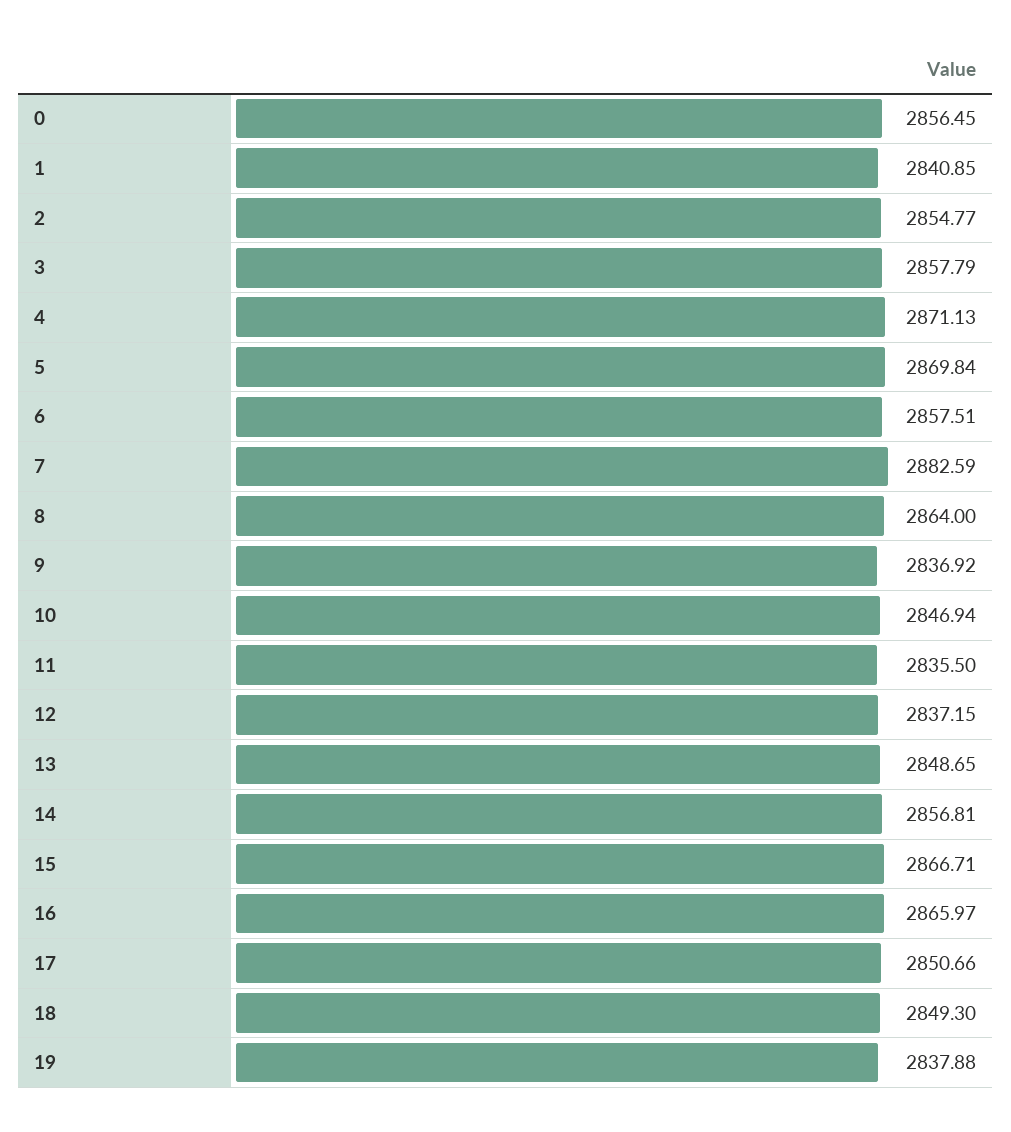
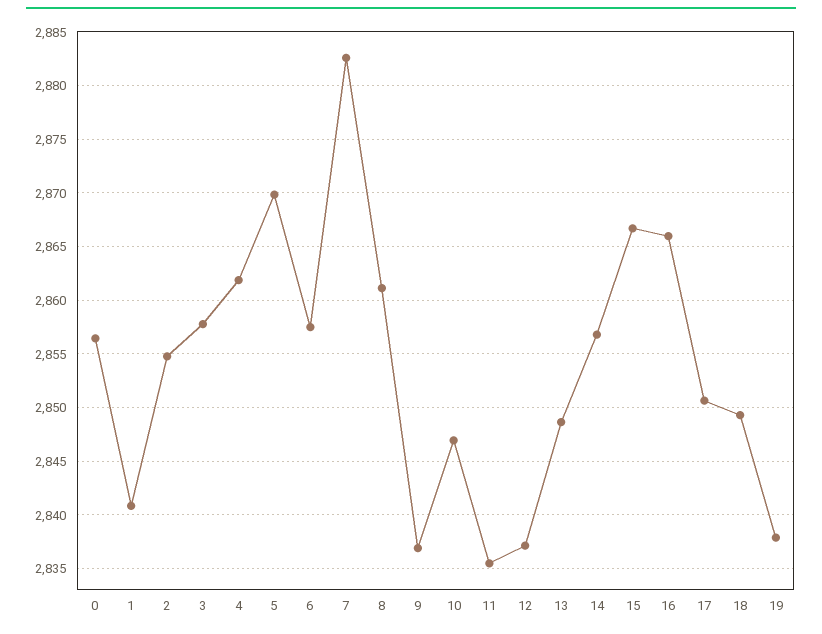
4: 2871.13 -> 2862
8: 2864 -> 2861

